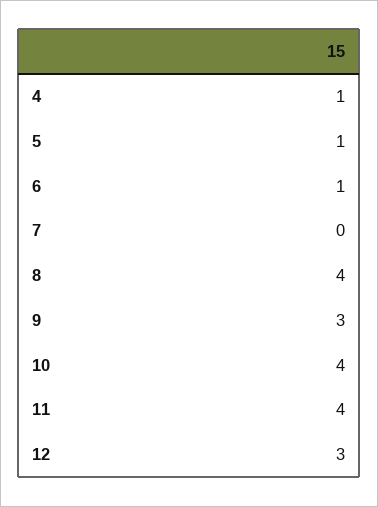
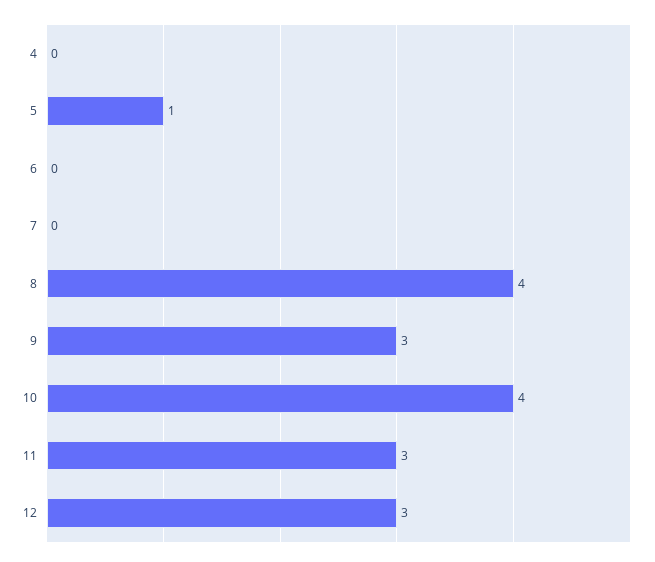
4: 1 -> 0
6: 1 -> 0
11: 4 -> 3

